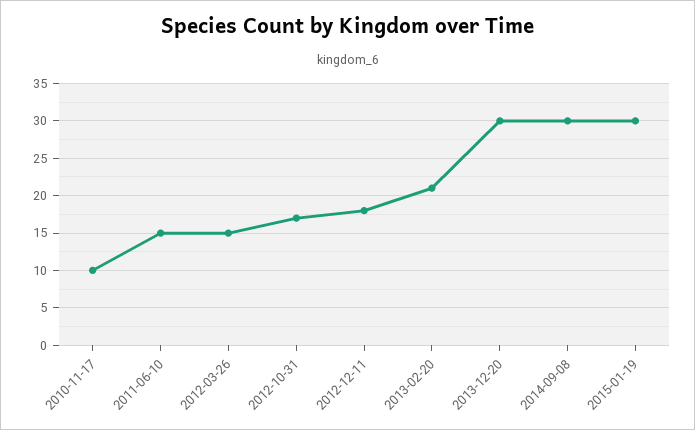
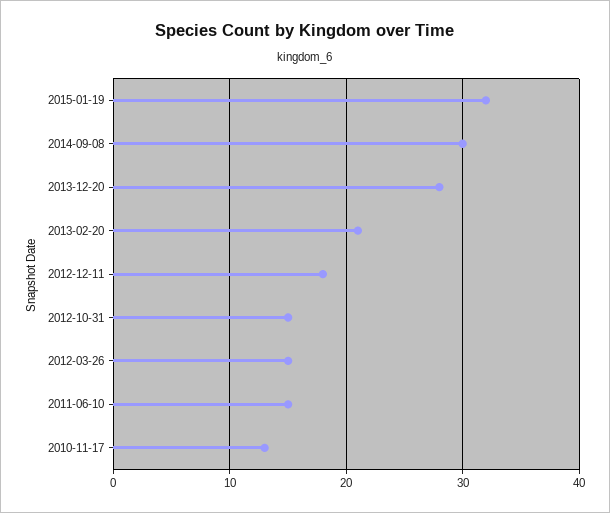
2010-11-17: 10 -> 13
2012-10-31: 17 -> 15
2013-12-20: 30 -> 28
2015-01-19: 30 -> 32

